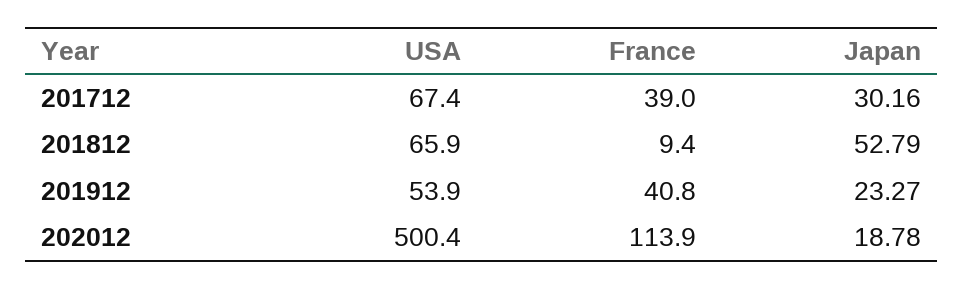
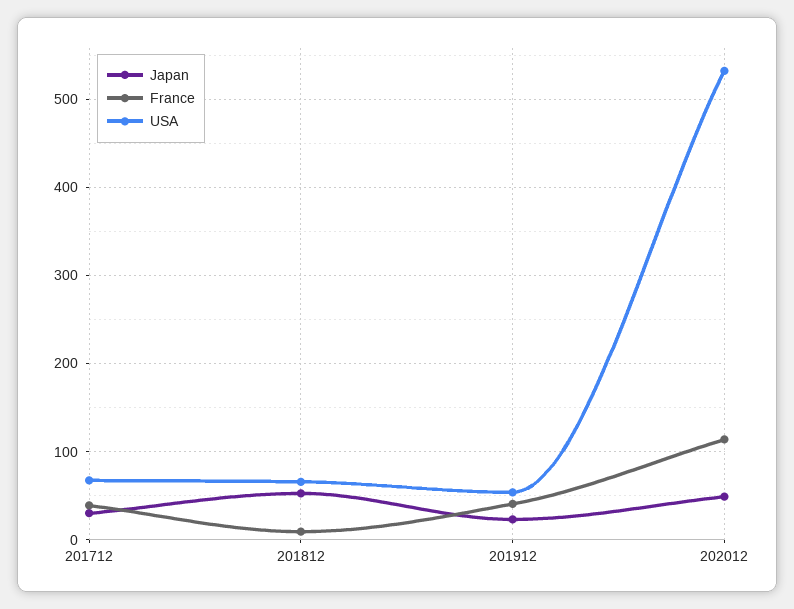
USA, 202012: 500.4 -> 530
Japan, 202012: 18.78 -> 50

